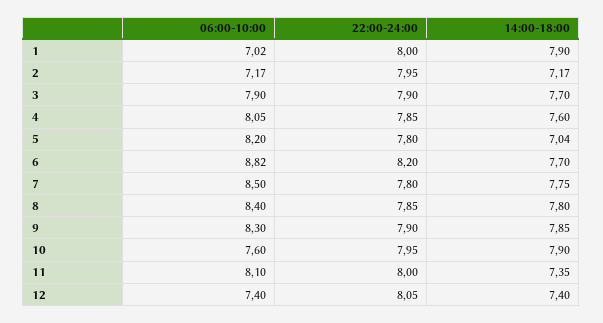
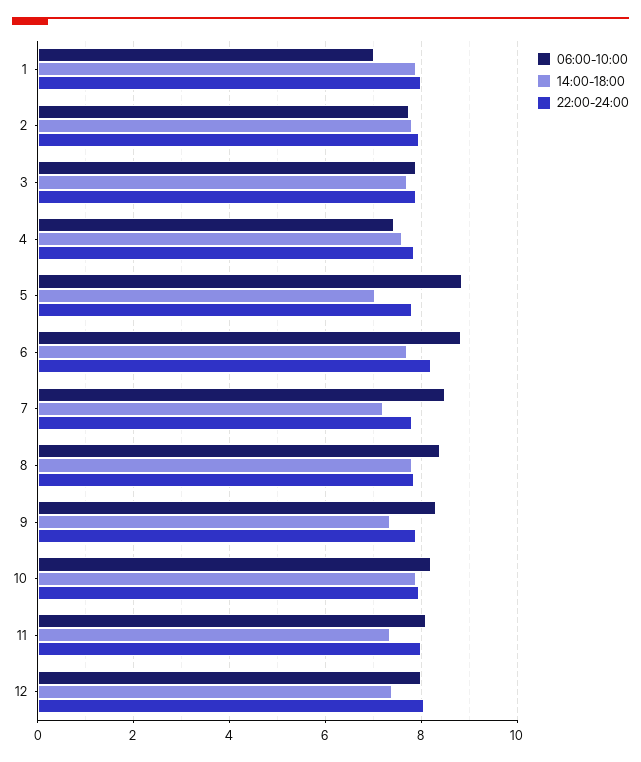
06:00-10:00, 2: 7.17 -> 7.8
14:00-18:00, 2: 7.17 -> 7.8
06:00-10:00, 4: 8.05 -> 7.4
06:00-10:00, 5: 8.2 -> 8.8
14:00-18:00, 7: 7.75 -> 7.2
14:00-18:00, 9: 7.85 -> 7.4
06:00-10:00, 10: 7.6 -> 8.2
06:00-10:00, 12: 7.4 -> 8

